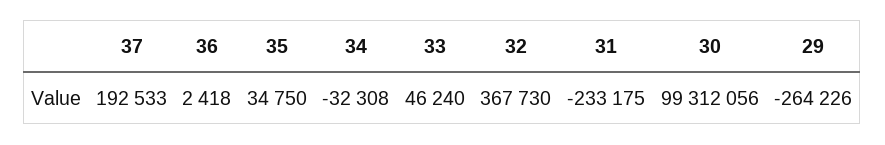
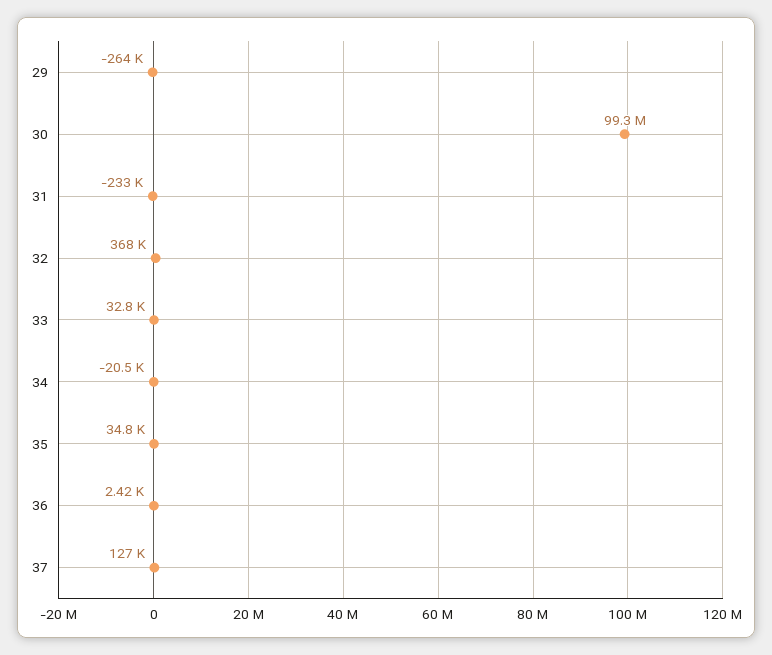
37: 192533 -> 127000
34: -32308 -> -20500
33: 46240 -> 32800

